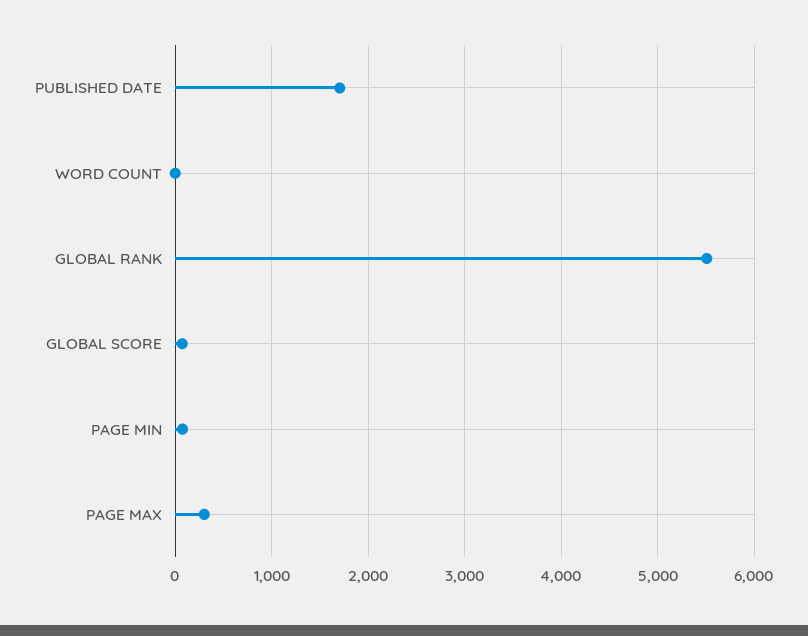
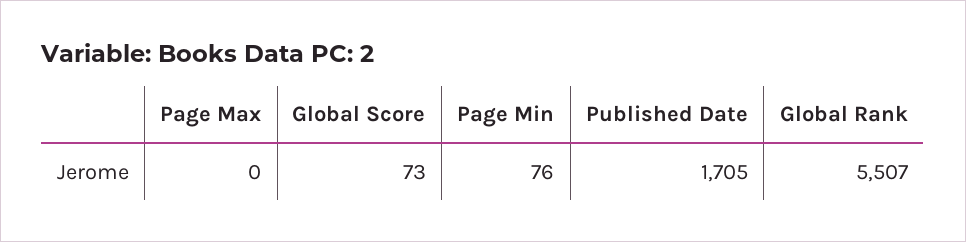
WORD COUNT: 0 -> none
PAGE MAX: 300 -> 0

